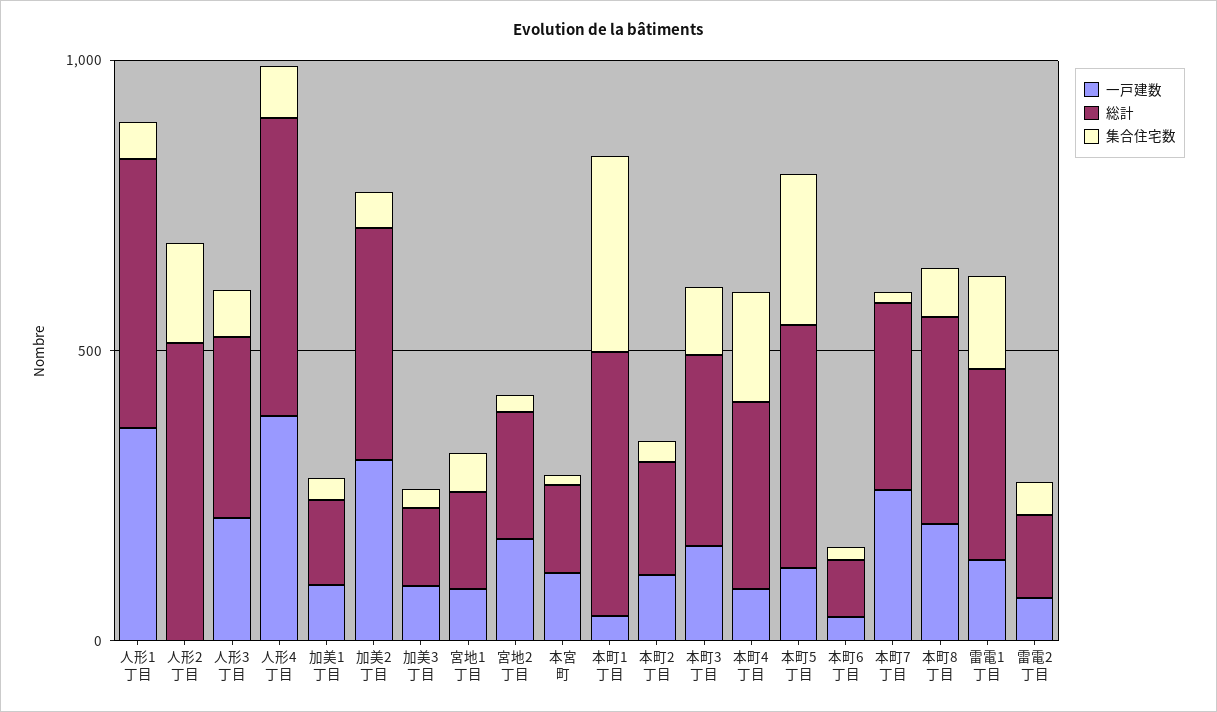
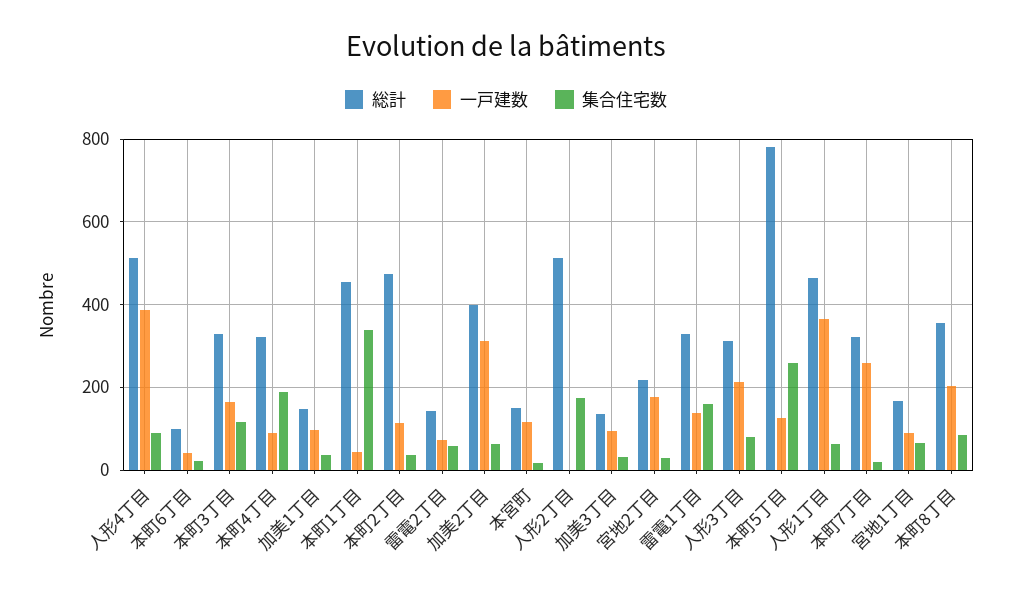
総計, 本町2丁目: 200 -> 480
総計, 本町5丁目: 400 -> 780

